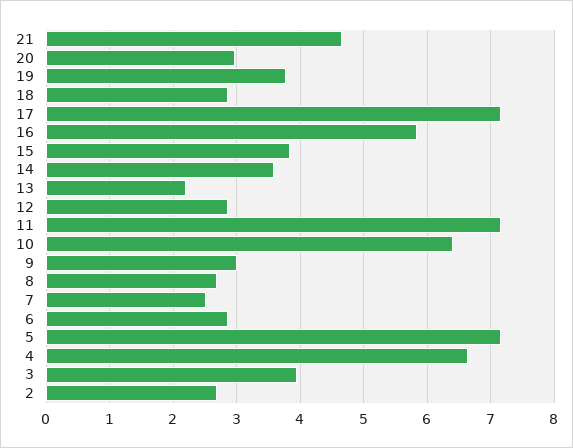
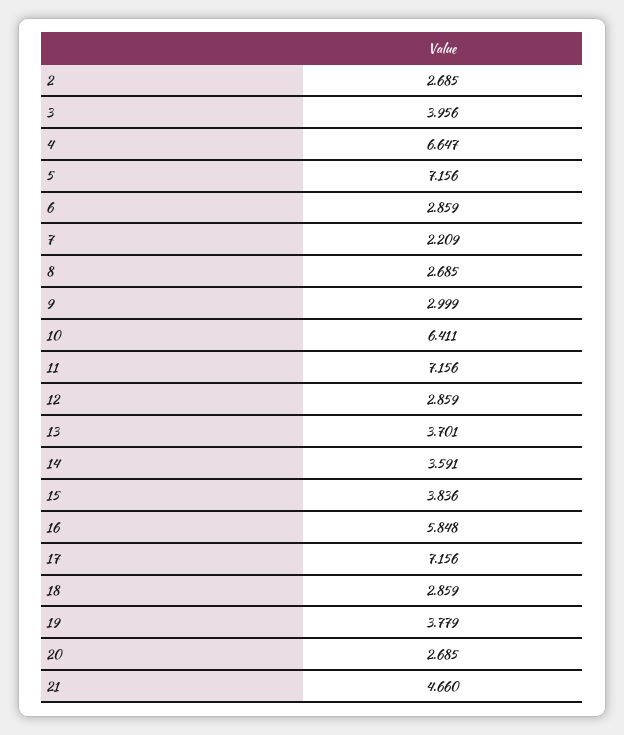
20: 3 -> 2.685
13: 2.2 -> 3.701
7: 2.5 -> 2.209

